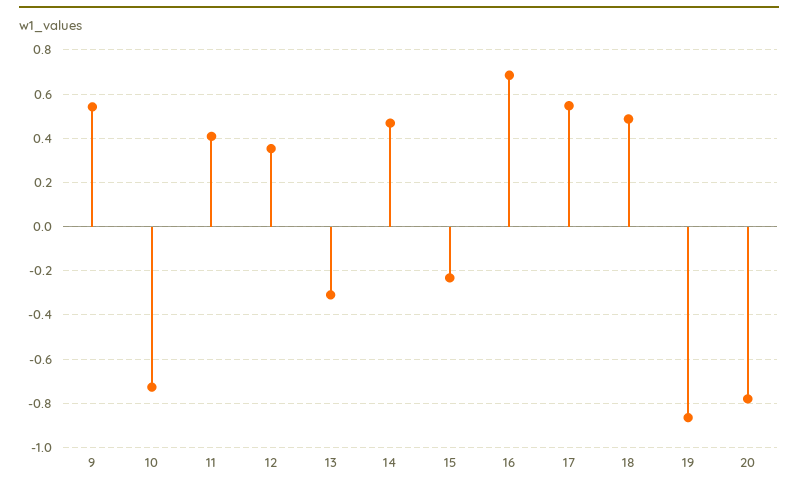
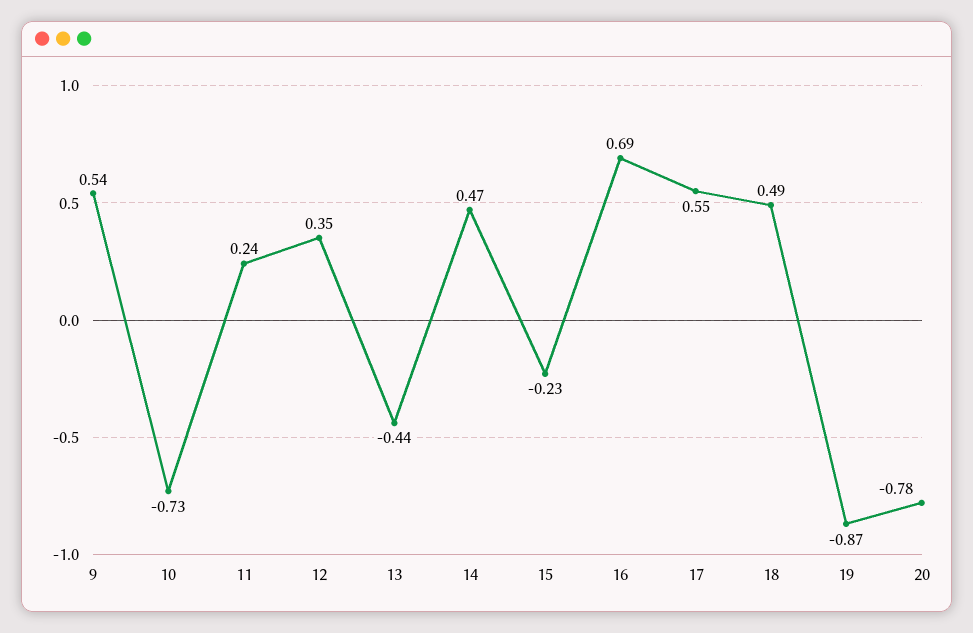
11: 0.4 -> 0.24
13: -0.3 -> -0.44

